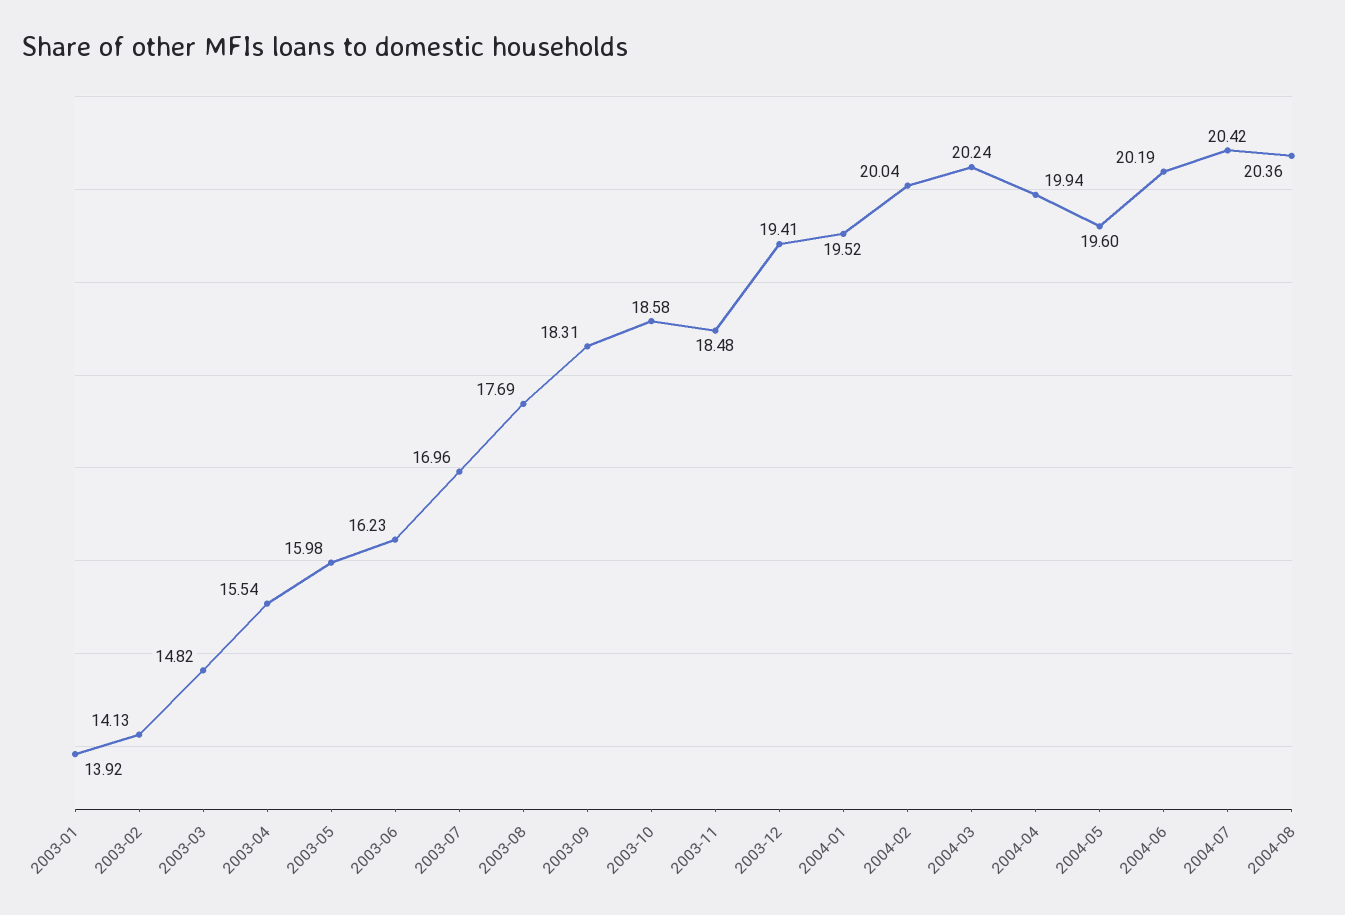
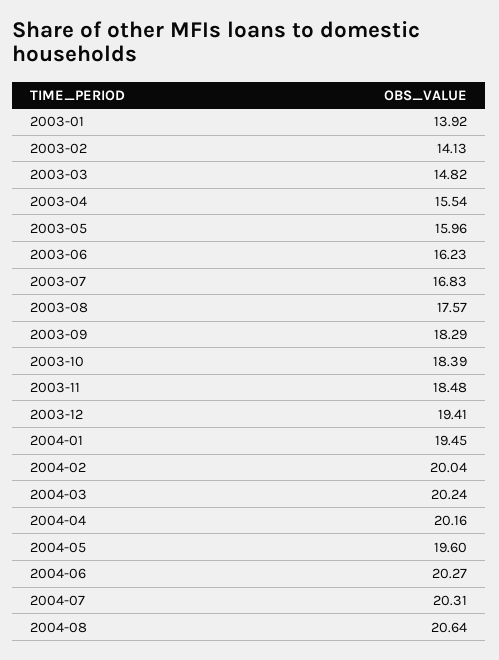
2003-05: 15.98 -> 15.96
2003-07: 16.96 -> 16.83
2003-08: 17.69 -> 17.57
2003-09: 18.31 -> 18.29
2003-10: 18.58 -> 18.39
2004-01: 19.52 -> 19.45
2004-04: 19.94 -> 20.16
2004-06: 20.19 -> 20.27
2004-07: 20.42 -> 20.31
2004-08: 20.36 -> 20.64

